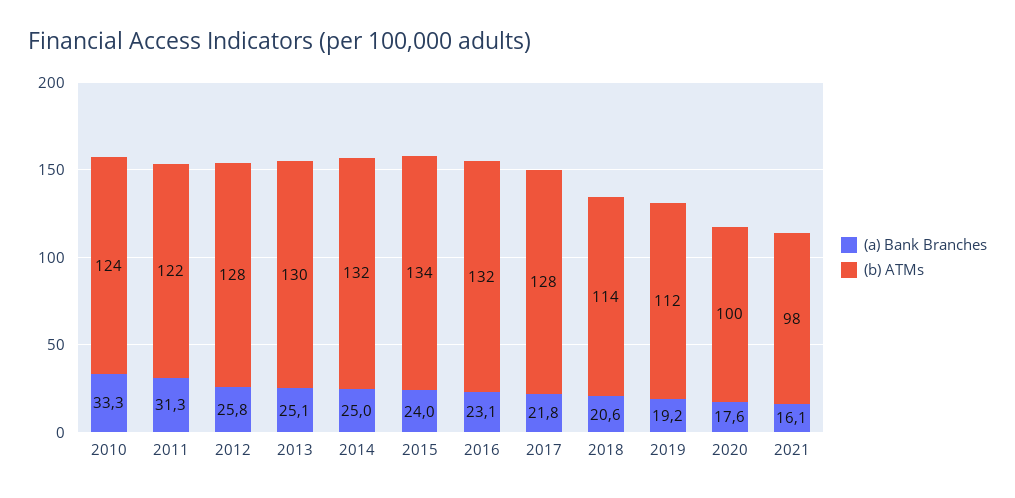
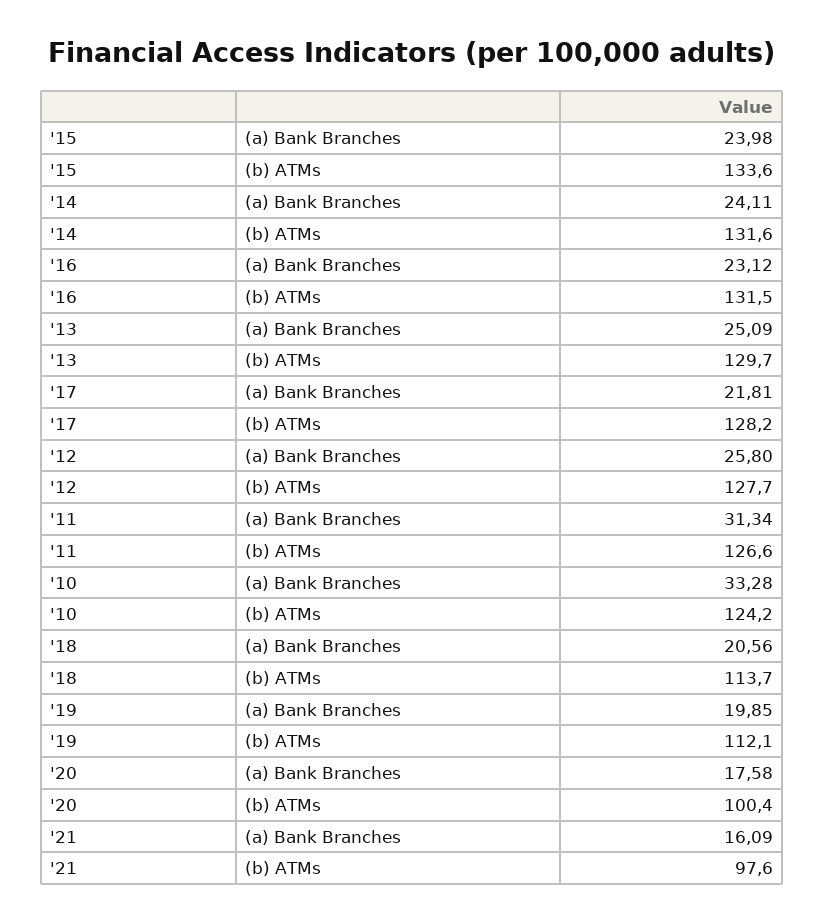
(b) ATMs, 2011: 122 -> 126.6
(a) Bank Branches, 2014: 25 -> 24.11
(a) Bank Branches, 2019: 19.2 -> 19.85

